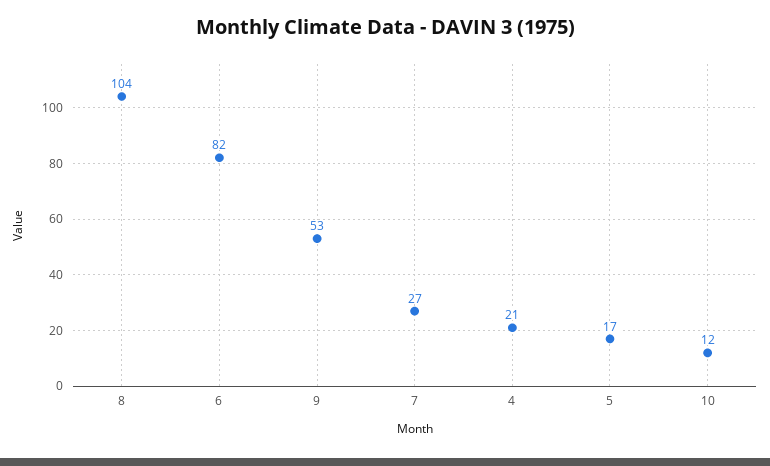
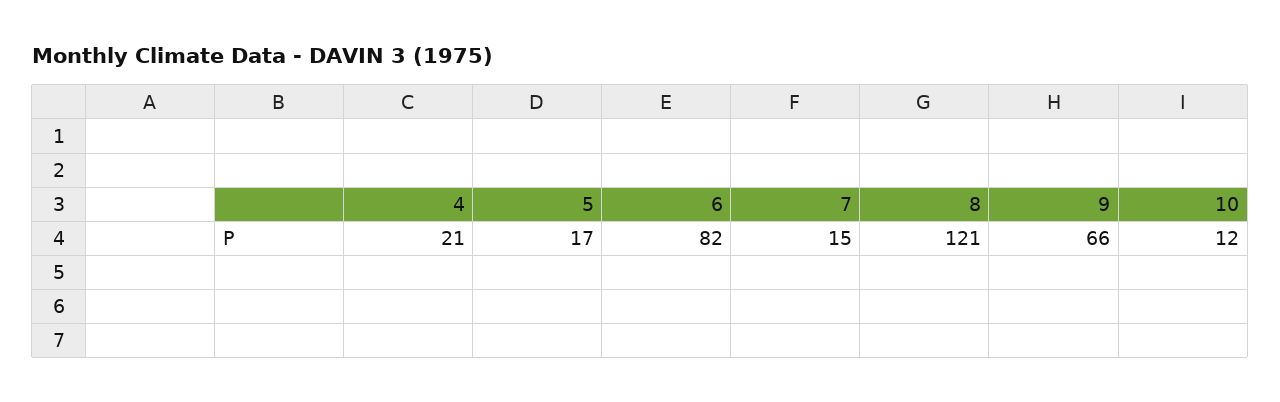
8: 104 -> 121
9: 53 -> 66
7: 27 -> 15

